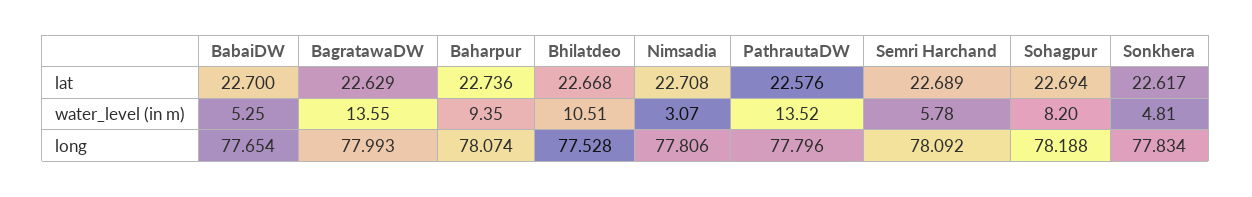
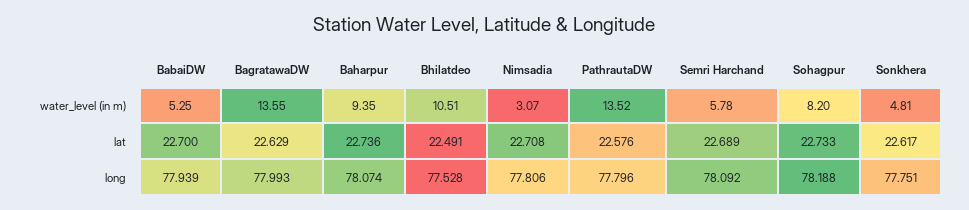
Bhilatdeo, lat: 22.668 -> 22.491
Sohagpur, lat: 22.694 -> 22.733
BabaiDW, long: 77.654 -> 77.939
Sonkhera, long: 77.834 -> 77.751

